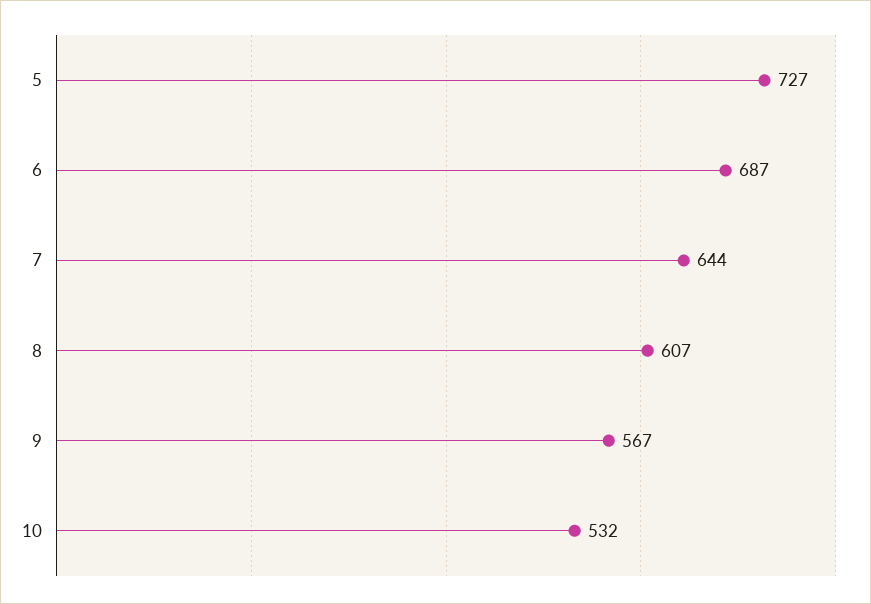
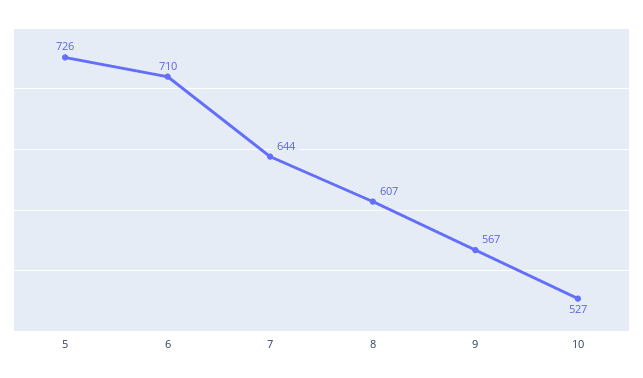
5: 727 -> 726
6: 687 -> 710
10: 532 -> 527

